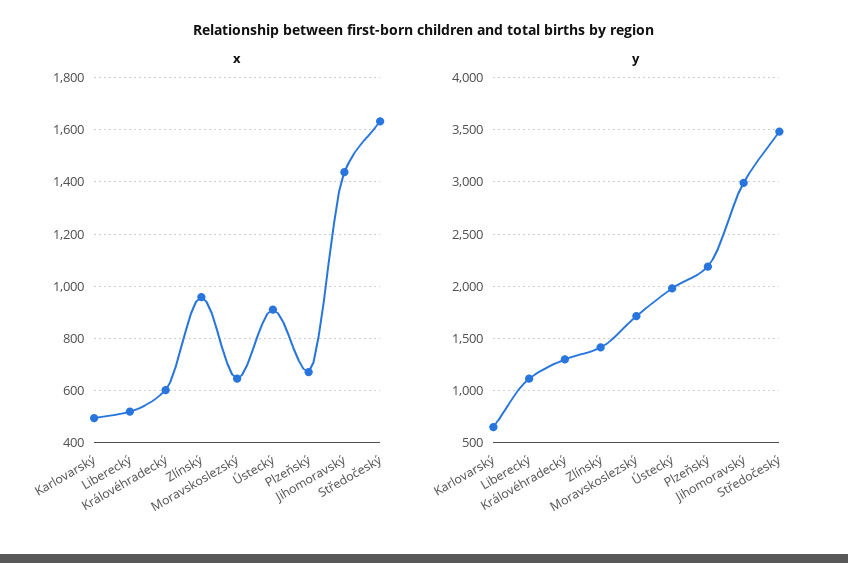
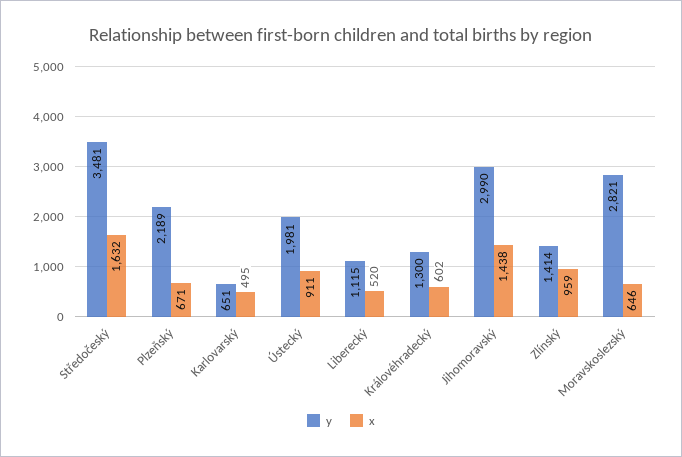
y, Moravskoslezský: 1700 -> 2821

